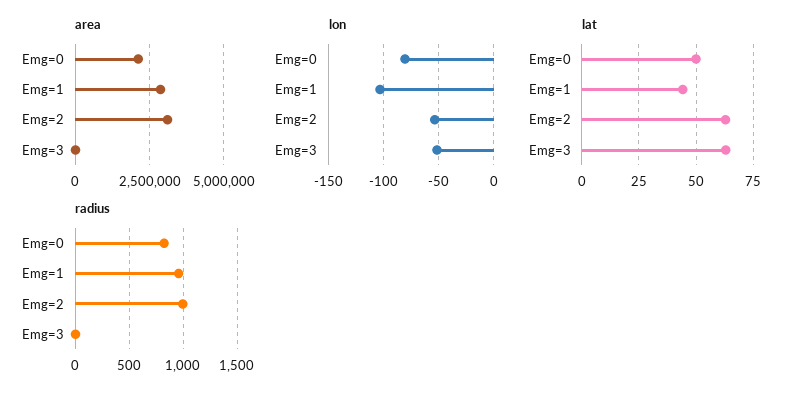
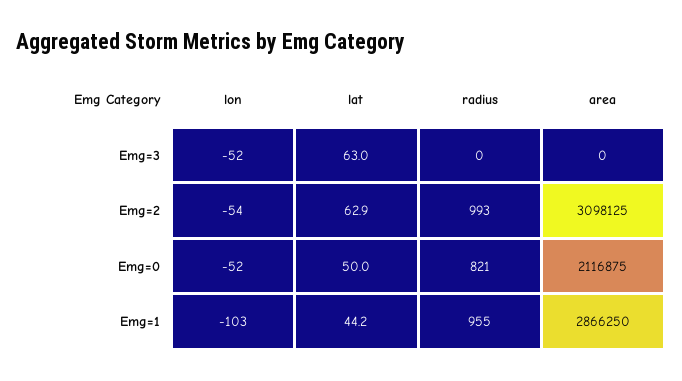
lon, Emg=0: -80 -> -52

